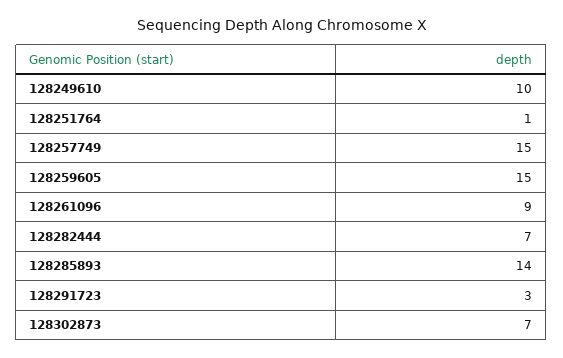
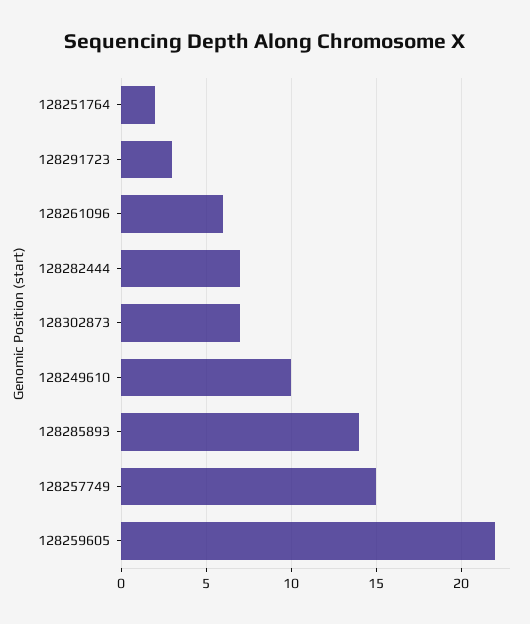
128251764: 1 -> 2
128259605: 15 -> 22
128261096: 9 -> 6

